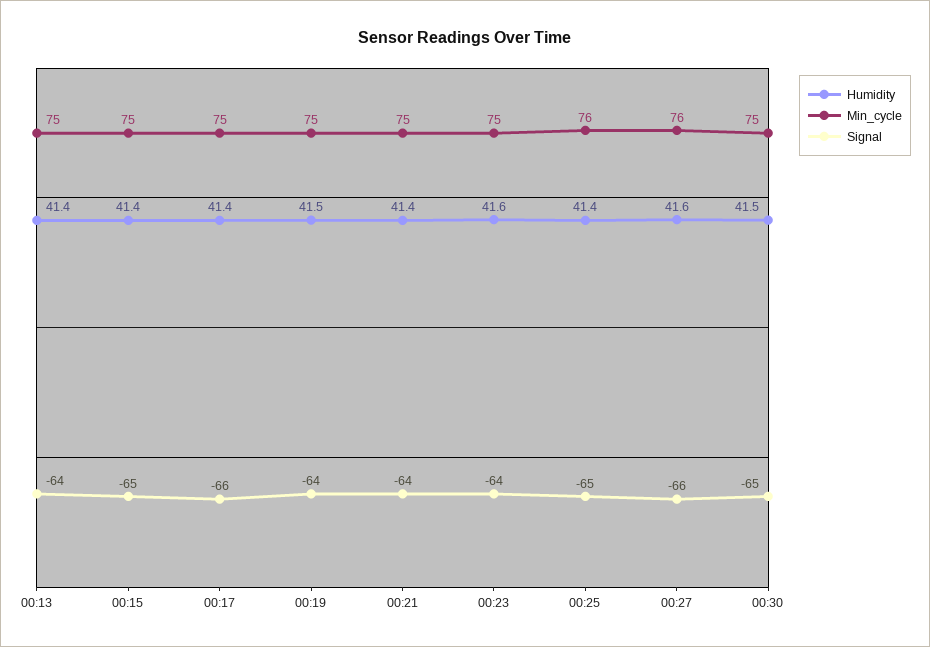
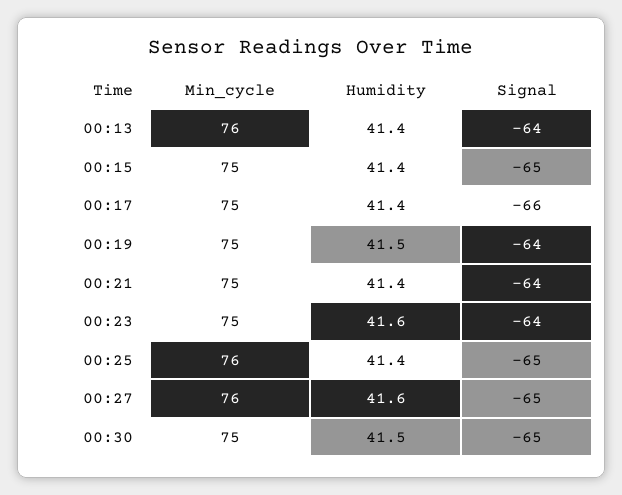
Min_cycle, 00:13: 75 -> 76
Signal, 00:27: -66 -> -65

